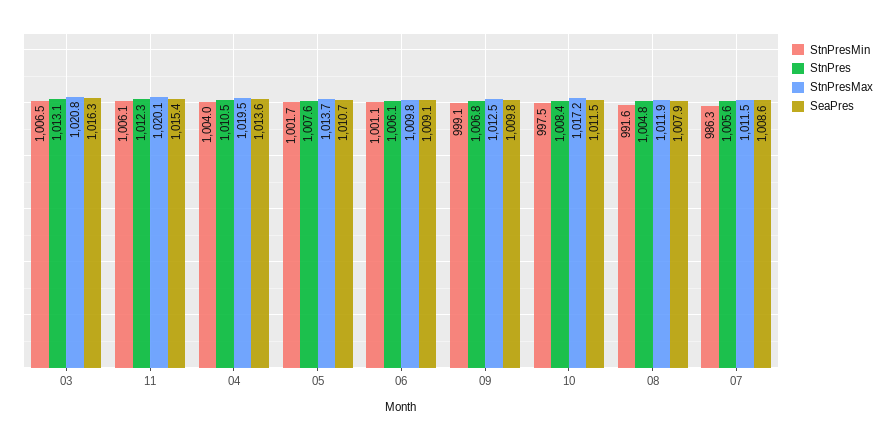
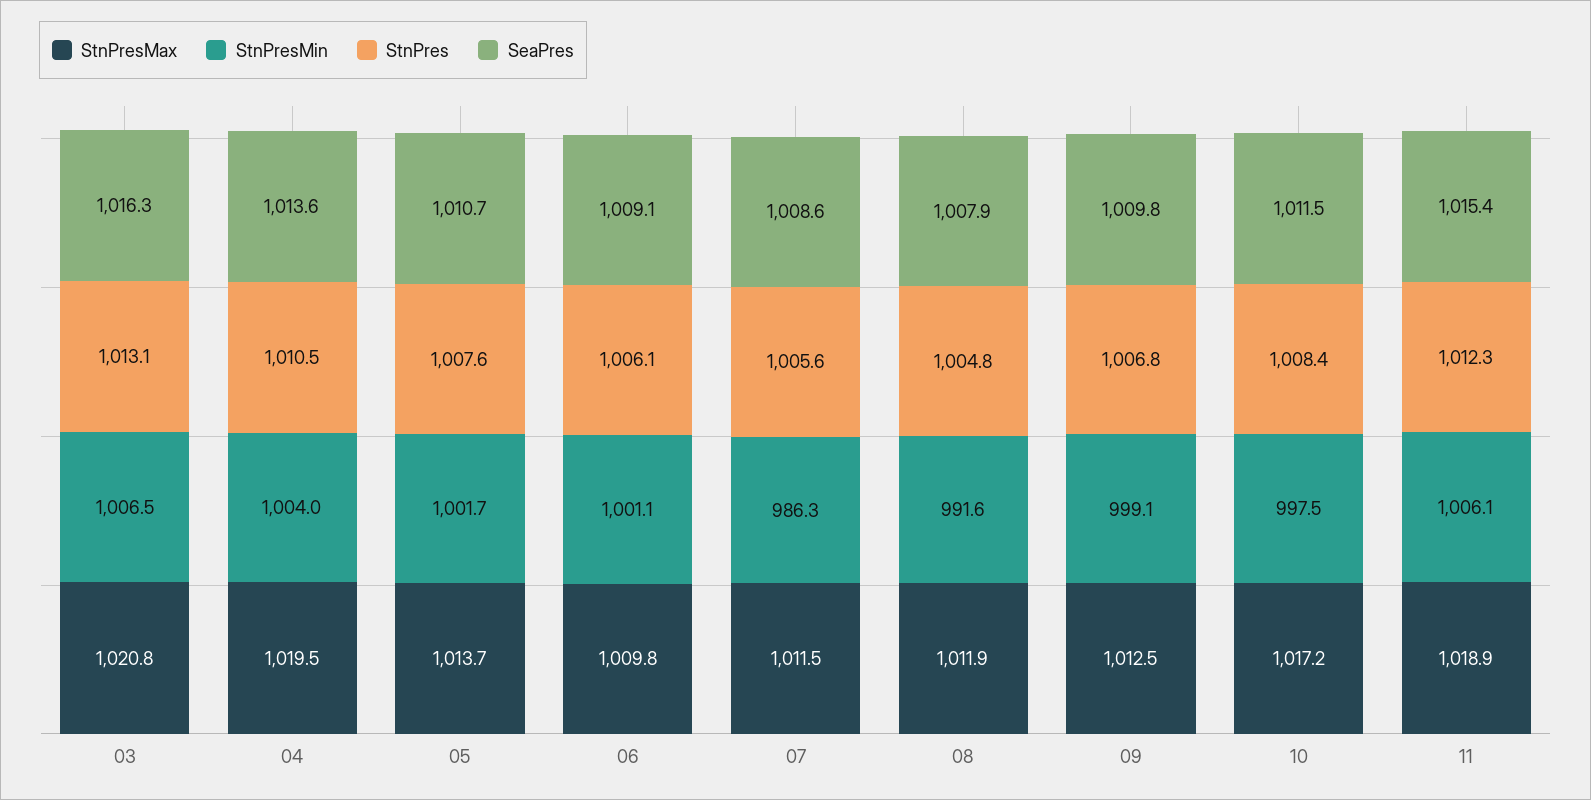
StnPresMax, 11: 1020.1 -> 1018.9

